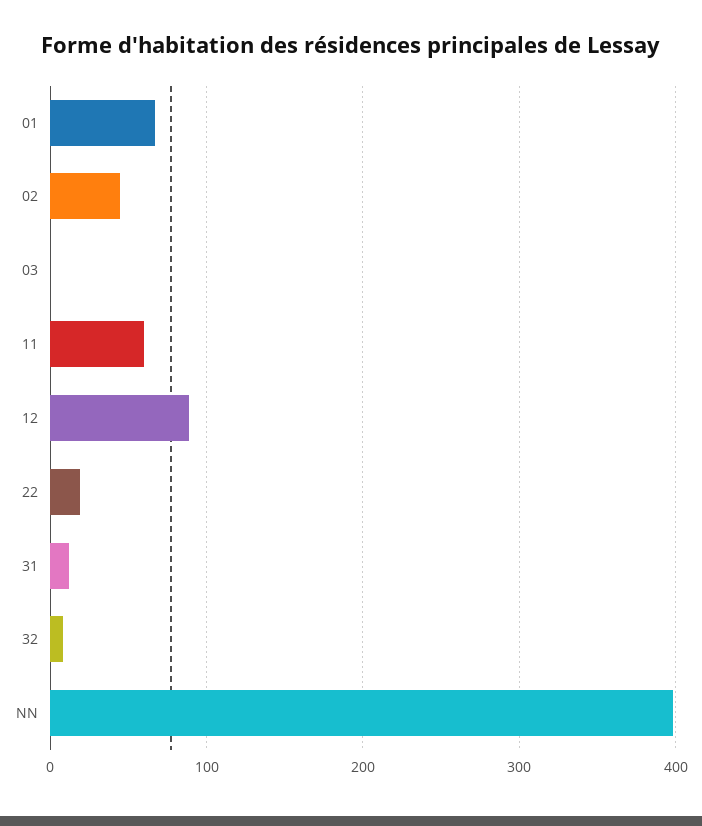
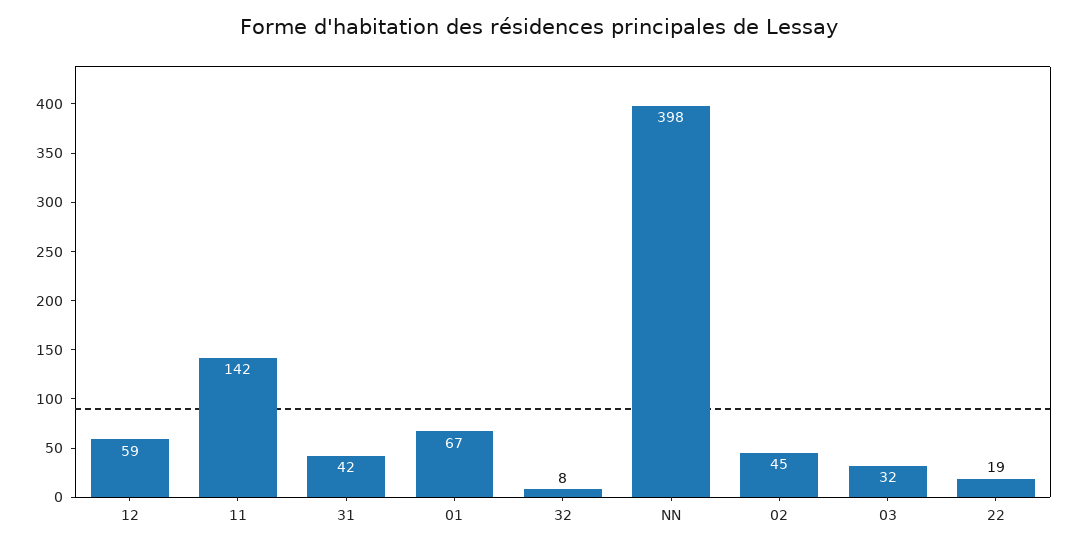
03: 0 -> 32
11: 60 -> 142
12: 90 -> 59
31: 10 -> 42

